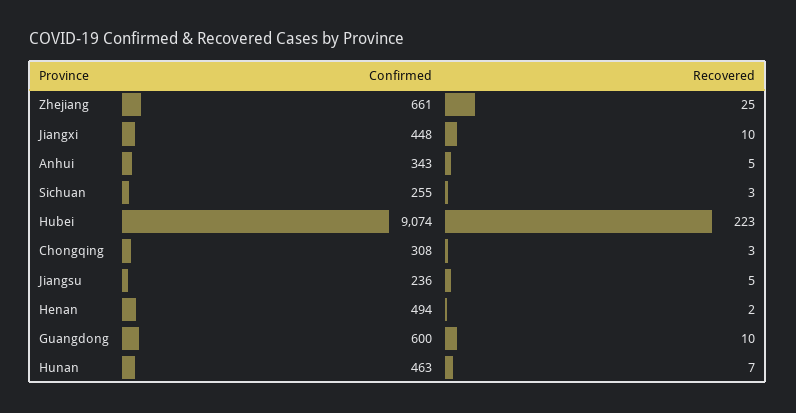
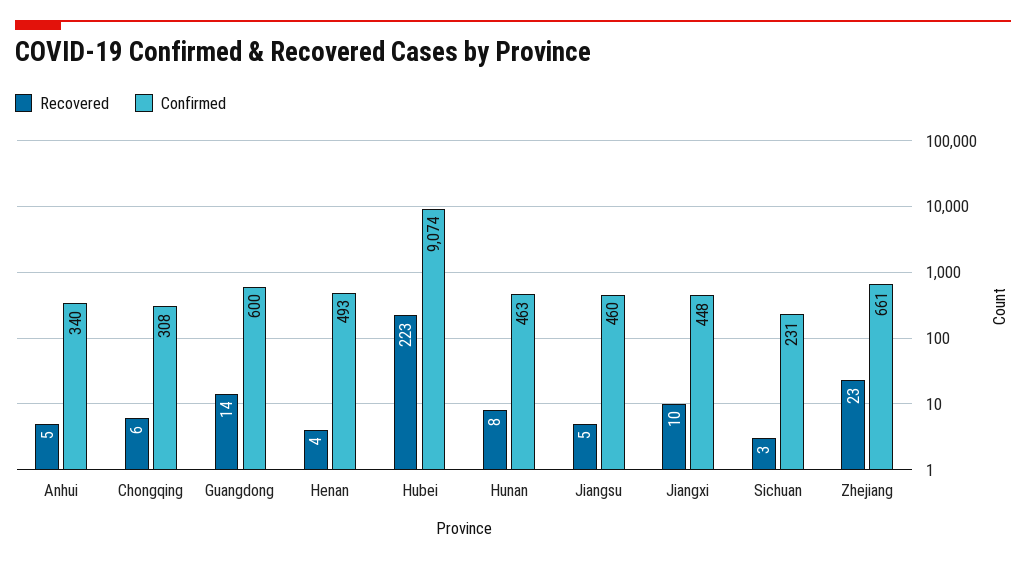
Recovered, Zhejiang: 25 -> 23
Confirmed, Anhui: 343 -> 340
Confirmed, Sichuan: 255 -> 231
Recovered, Chongqing: 3 -> 6
Confirmed, Jiangsu: 236 -> 460
Confirmed, Henan: 494 -> 493
Recovered, Henan: 2 -> 4
Recovered, Guangdong: 10 -> 14
Recovered, Hunan: 7 -> 8

